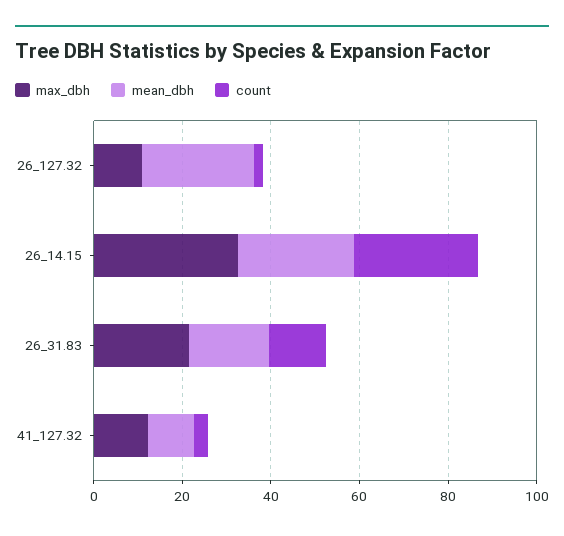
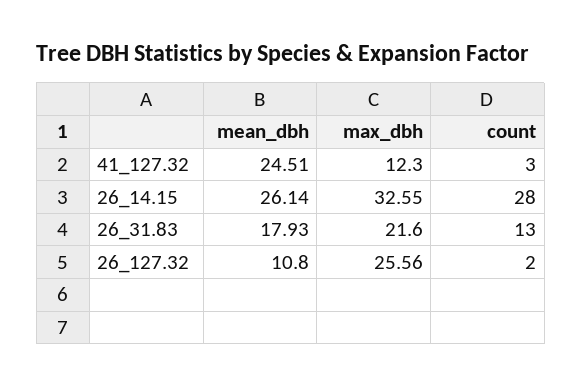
max_dbh, 26_127.32: 10 -> 25.56
mean_dbh, 26_127.32: 25 -> 10.8
mean_dbh, 41_127.32: 10 -> 24.51

